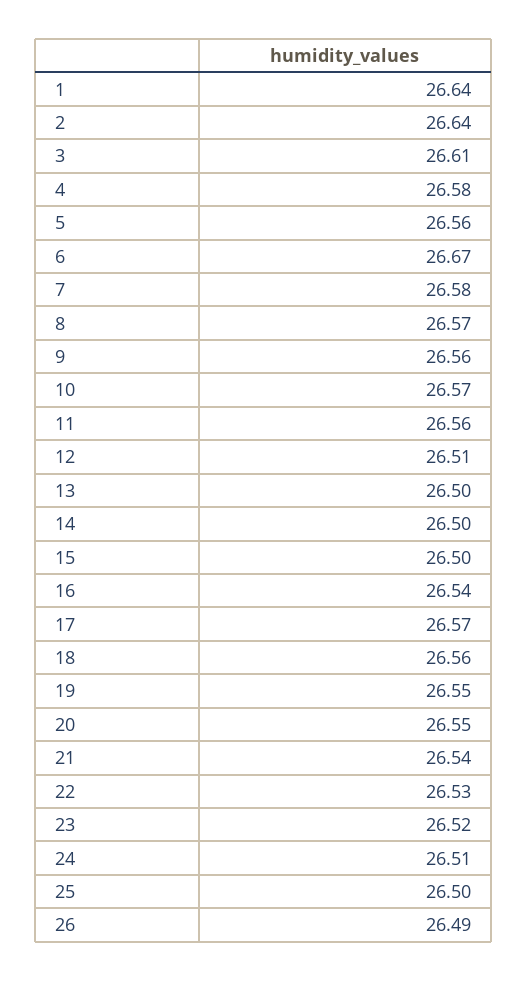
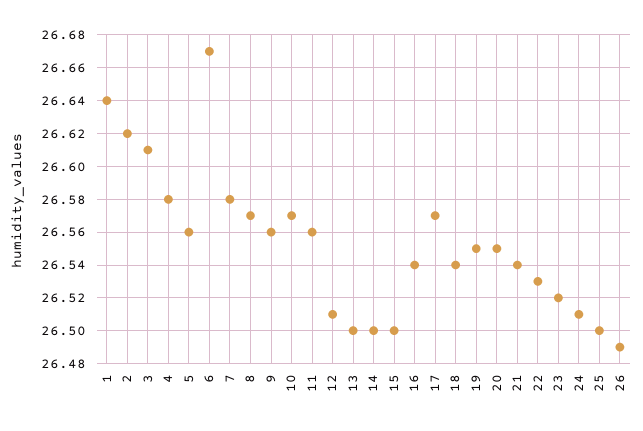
2: 26.64 -> 26.62
18: 26.56 -> 26.54

